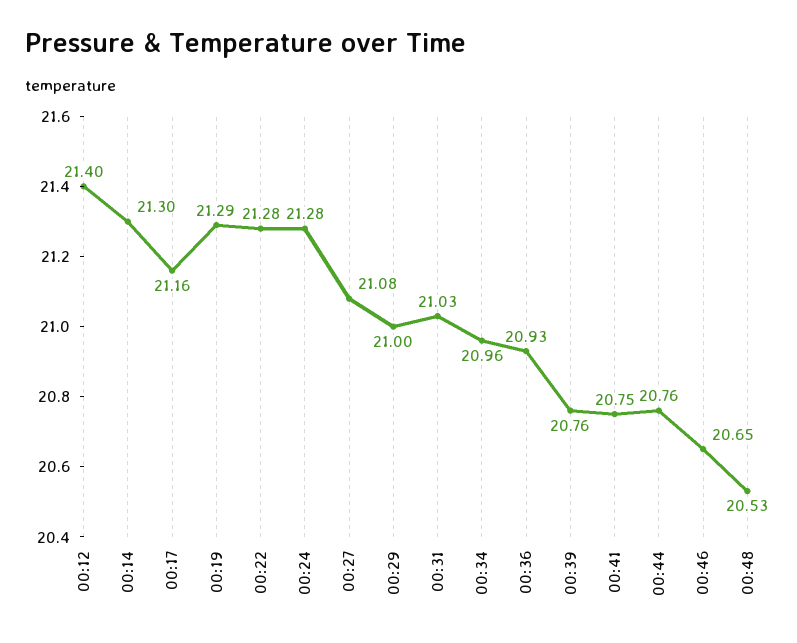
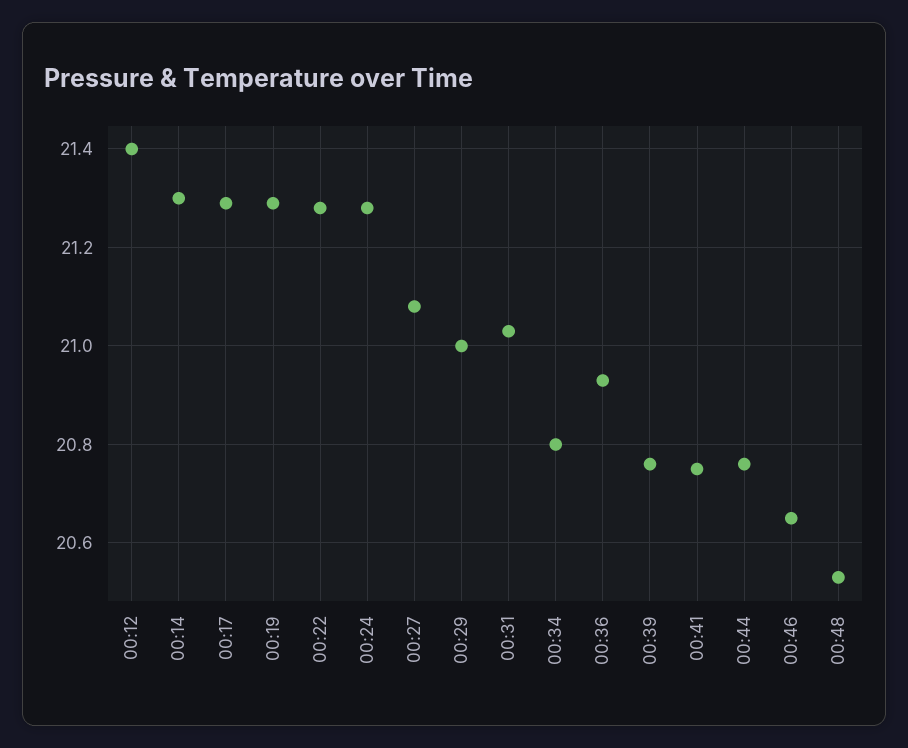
00:17: 21.16 -> 21.3
00:34: 20.96 -> 20.8

